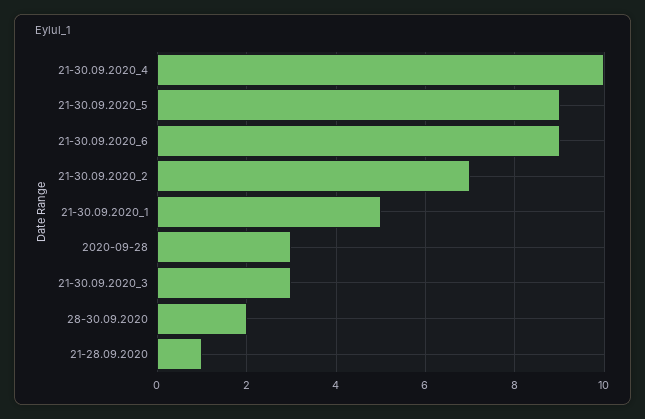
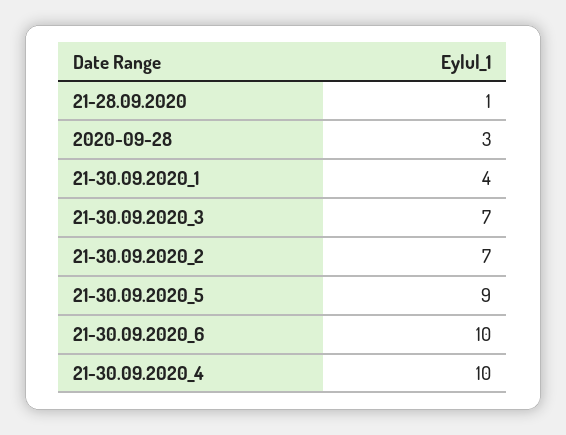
21-30.09.2020_6: 9 -> 10
21-30.09.2020_1: 5 -> 4
21-30.09.2020_3: 3 -> 7
28-30.09.2020: 2 -> none

